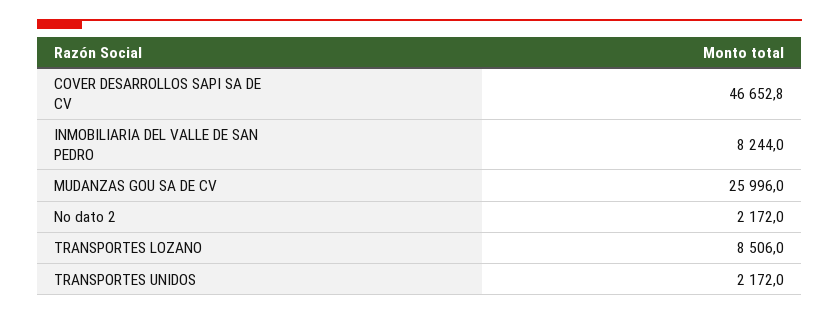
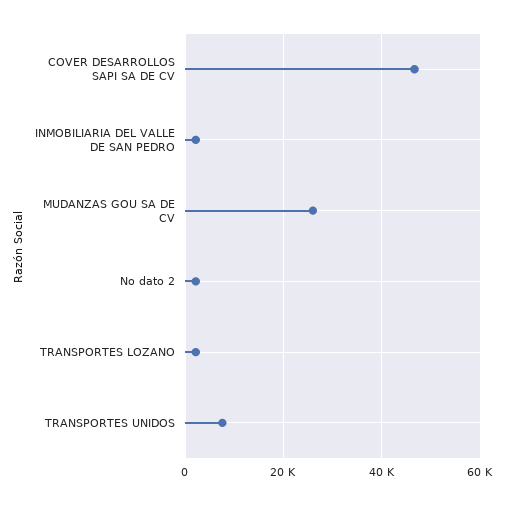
INMOBILIARIA DEL VALLE DE SAN PEDRO: 8244 -> 2000
TRANSPORTES LOZANO: 8506 -> 2000
TRANSPORTES UNIDOS: 2172 -> 8000

